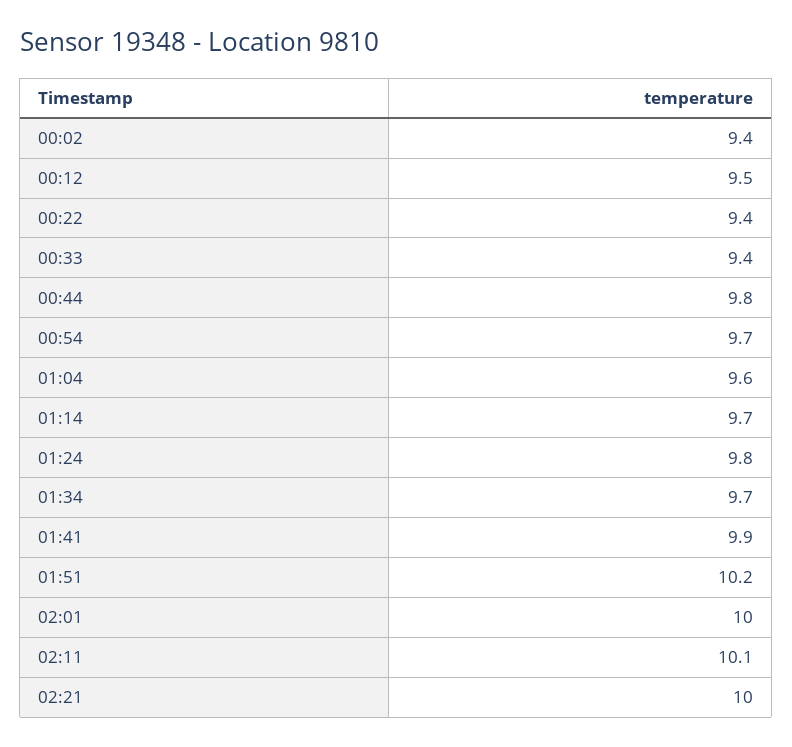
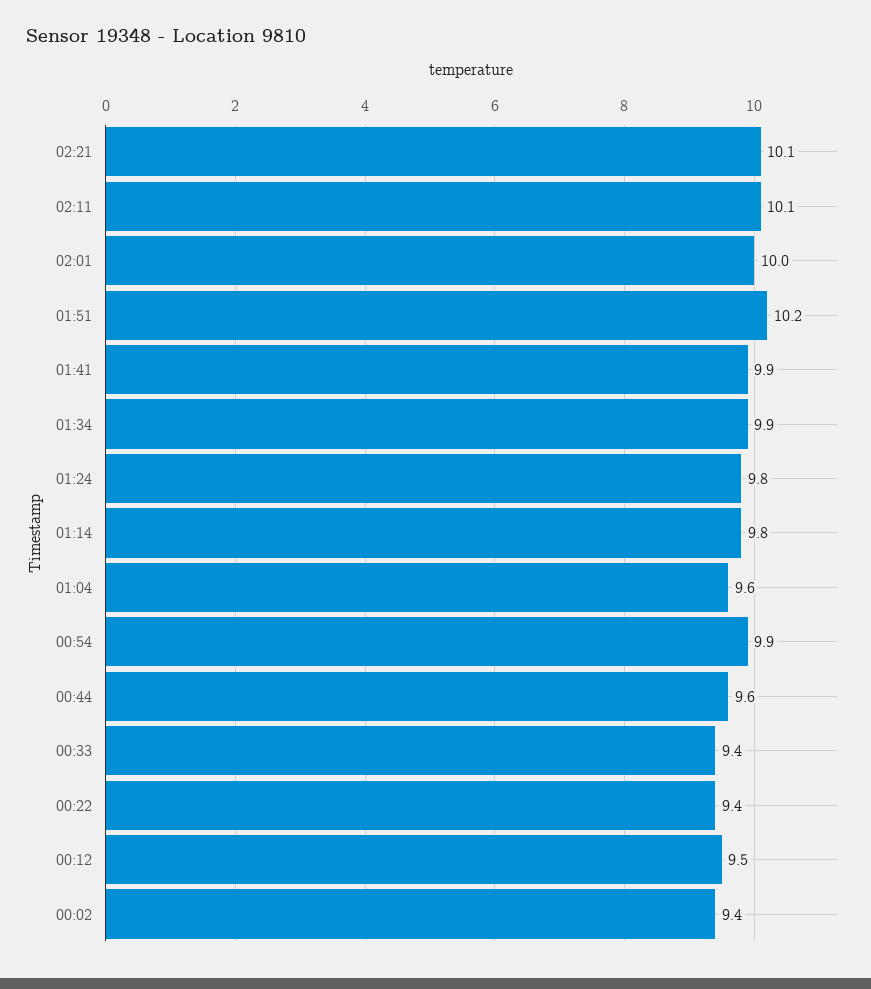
00:44: 9.8 -> 9.6
00:54: 9.7 -> 9.9
01:14: 9.7 -> 9.8
01:34: 9.7 -> 9.9
02:21: 10 -> 10.1

